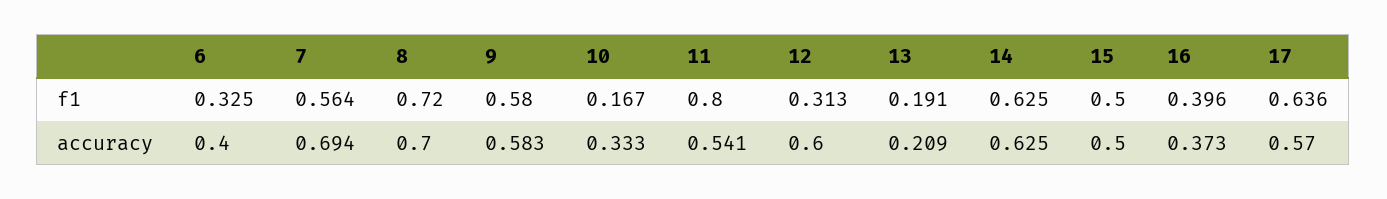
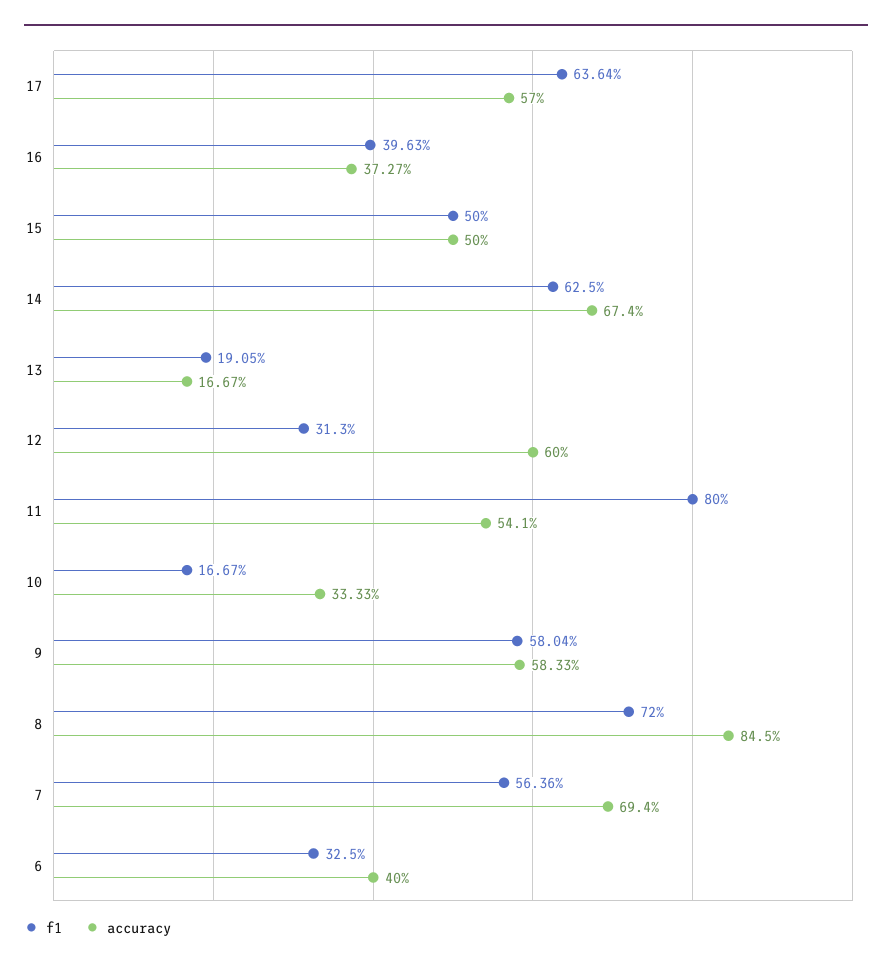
accuracy, 8: 0.7 -> 0.845
accuracy, 13: 0.209 -> 0.1667
accuracy, 14: 0.625 -> 0.674

